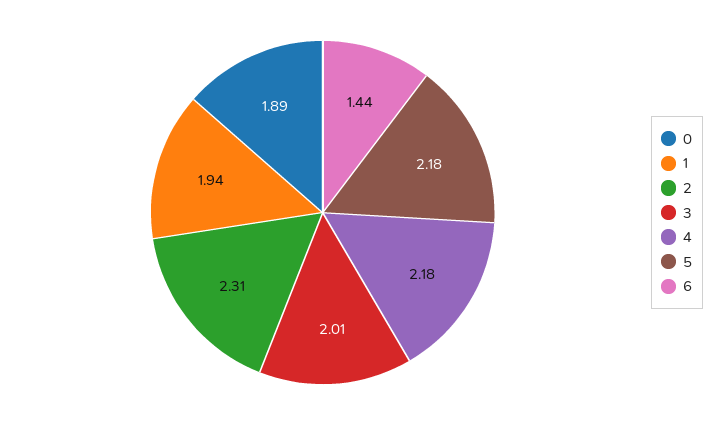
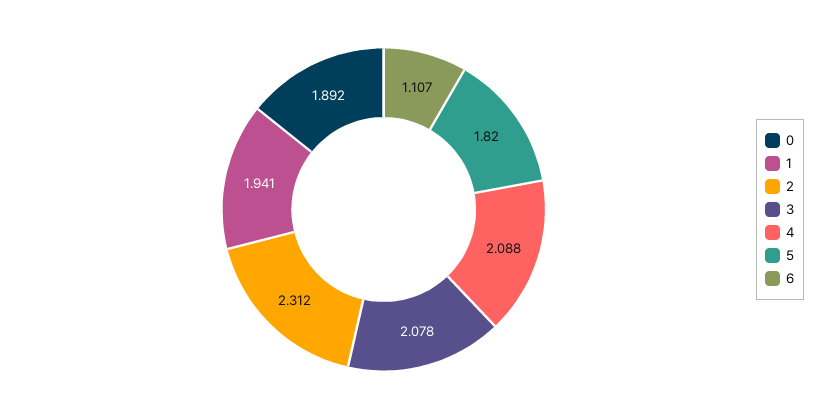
3: 2.01 -> 2.078
4: 2.18 -> 2.088
5: 2.18 -> 1.82
6: 1.44 -> 1.107

